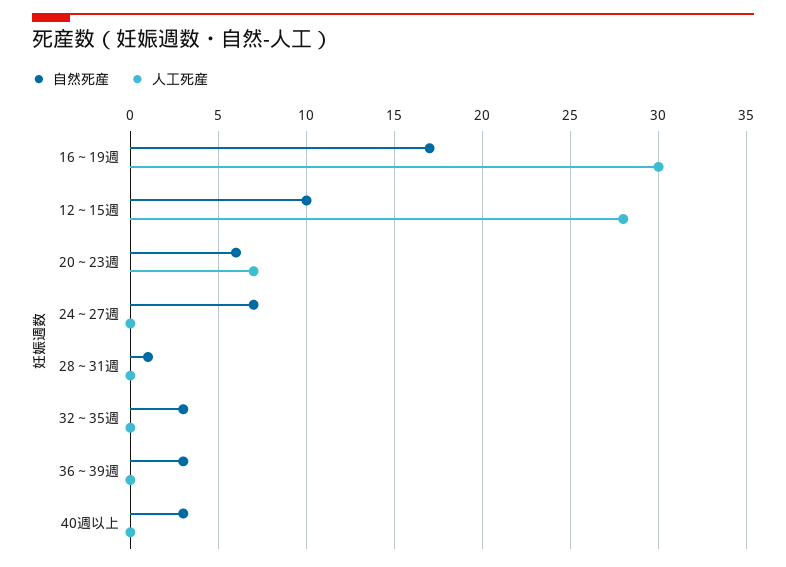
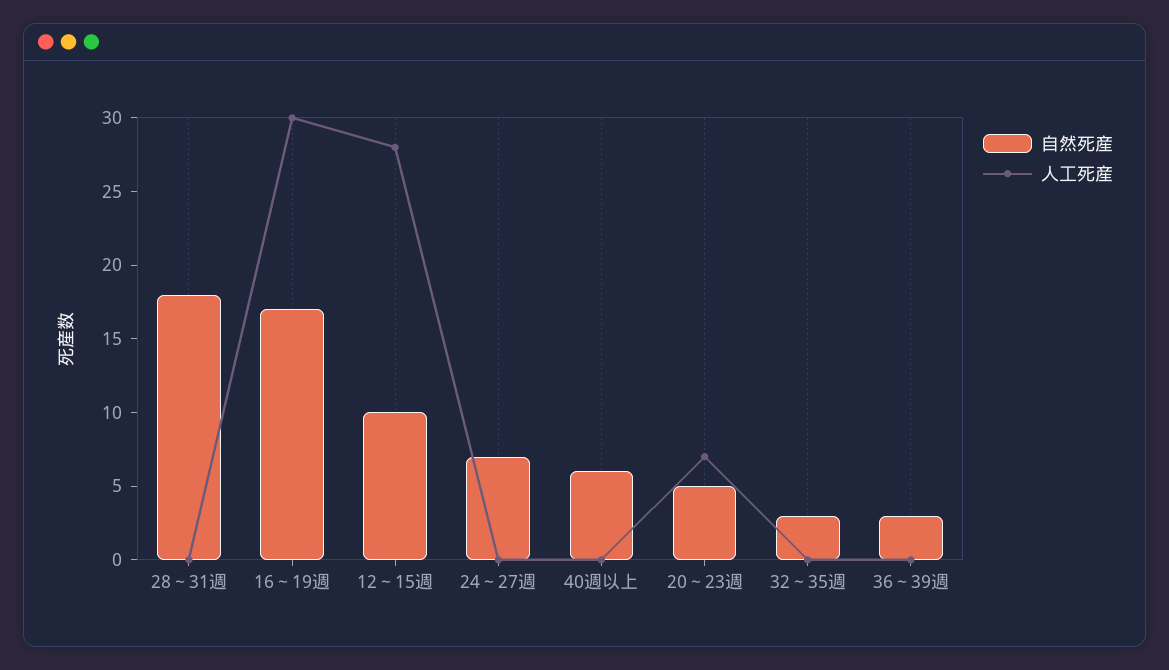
自然死産, 20～23週: 6 -> 5
自然死産, 28～31週: 1 -> 18
自然死産, 40週以上: 3 -> 6

